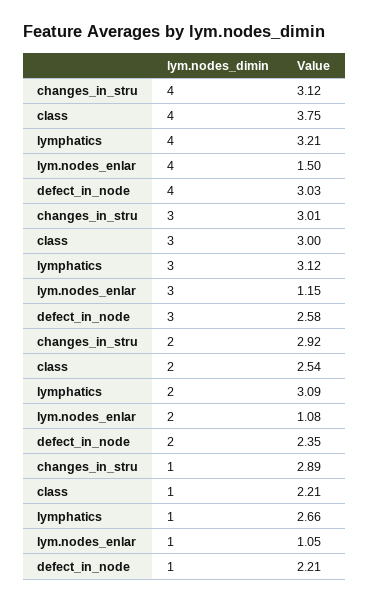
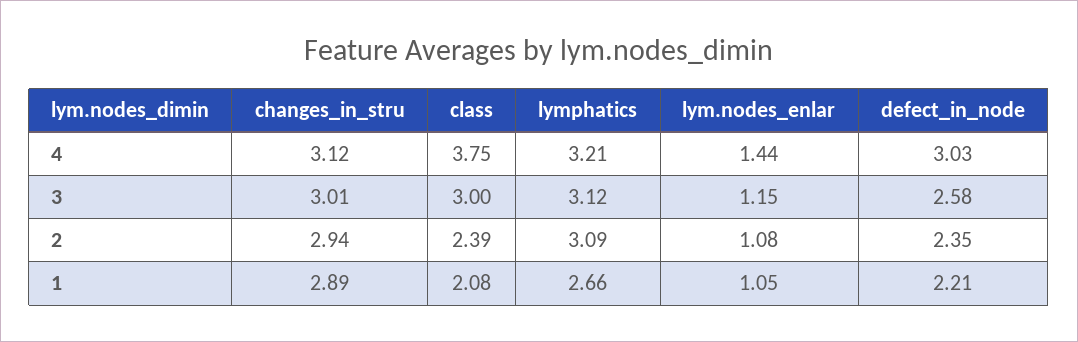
lym.nodes_enlar, 4: 1.5 -> 1.44
changes_in_stru, 2: 2.92 -> 2.94
class, 2: 2.54 -> 2.39
class, 1: 2.21 -> 2.08

